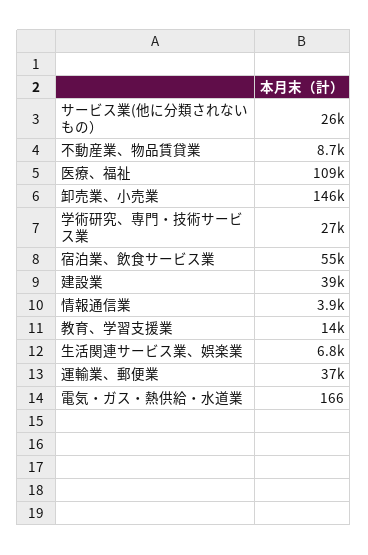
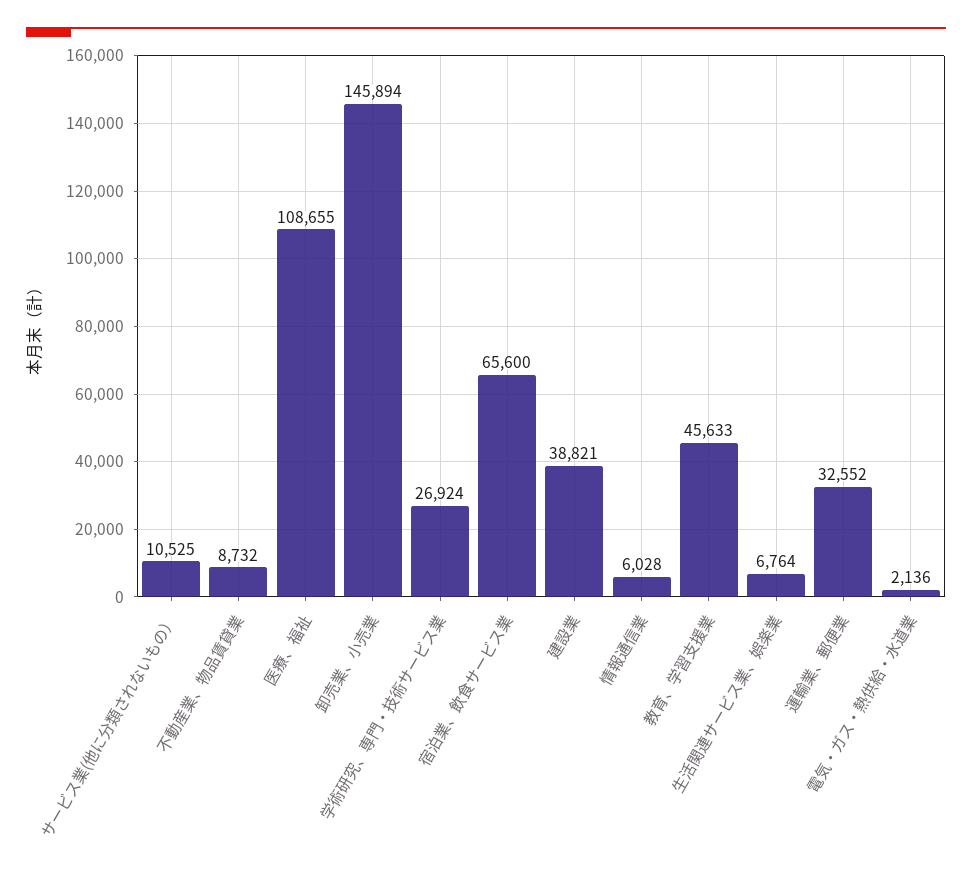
サービス業(他に分類されないもの）: 26000 -> 10525
宿泊業、飲食サービス業: 55000 -> 65600
情報通信業: 3900 -> 6028
教育、学習支援業: 14000 -> 45633
運輸業、郵便業: 37000 -> 32552
電気・ガス・熱供給・水道業: 166 -> 2136

